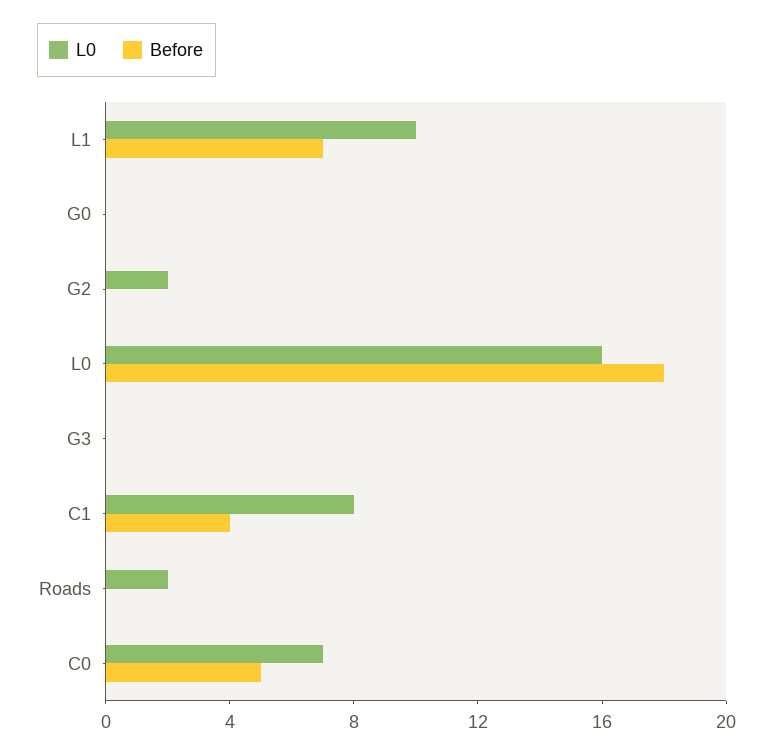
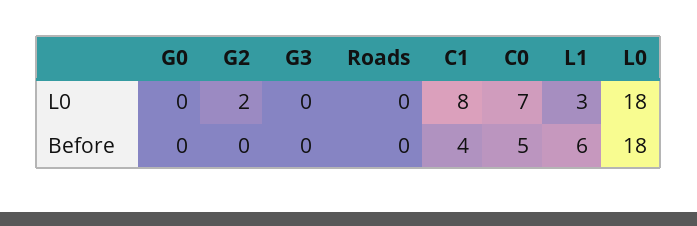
L0, L1: 10 -> 3
Before, L1: 7 -> 6
L0, L0: 16 -> 18
L0, Roads: 2 -> 0

